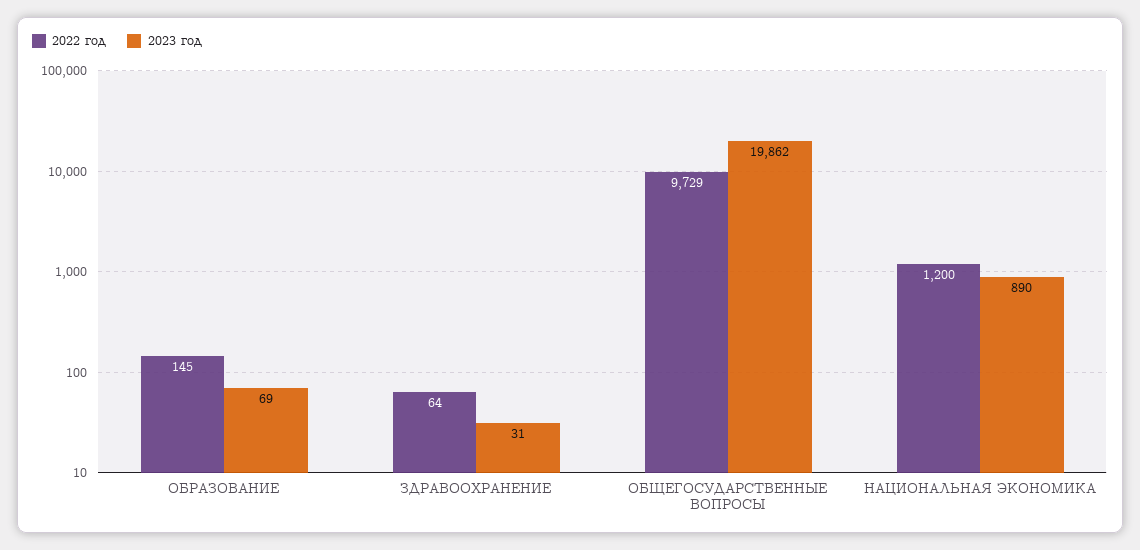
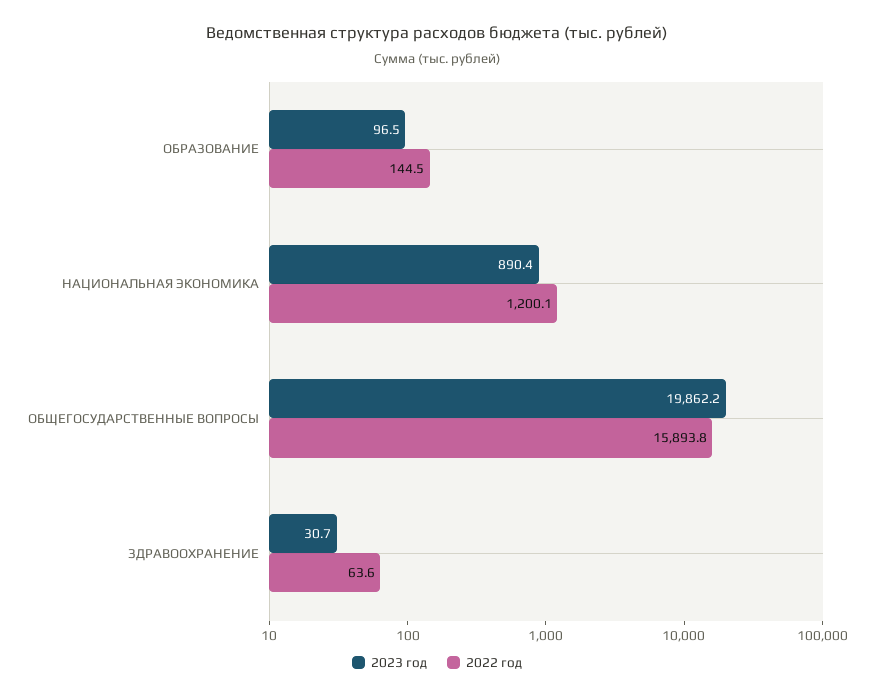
2023 год, ОБРАЗОВАНИЕ: 69 -> 96.5
2022 год, ОБЩЕГОСУДАРСТВЕННЫЕ ВОПРОСЫ: 9729 -> 15893.8

